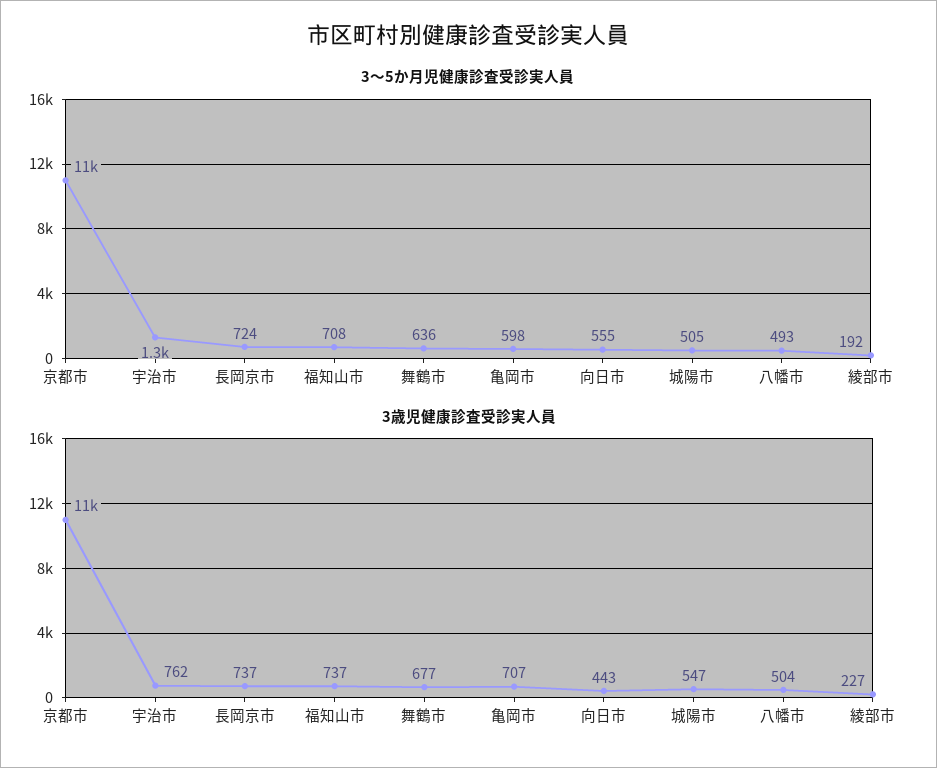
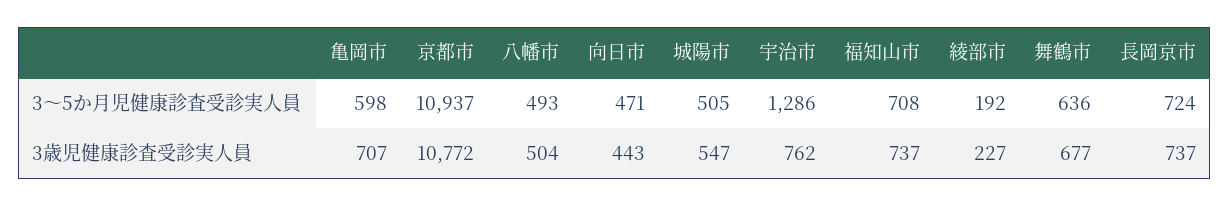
3～5か月児健康診査受診実人員, 向日市: 555 -> 471

